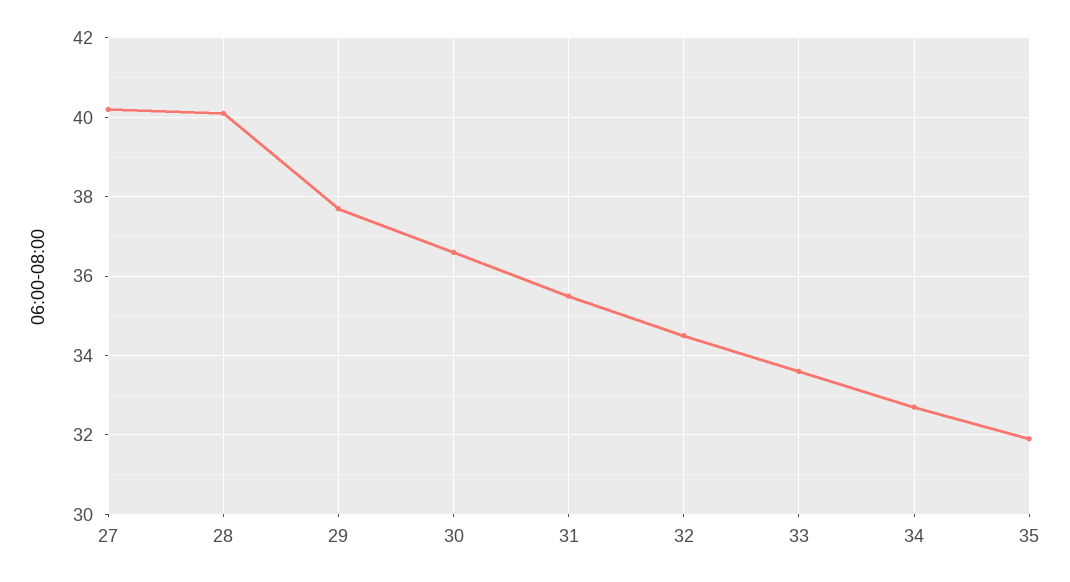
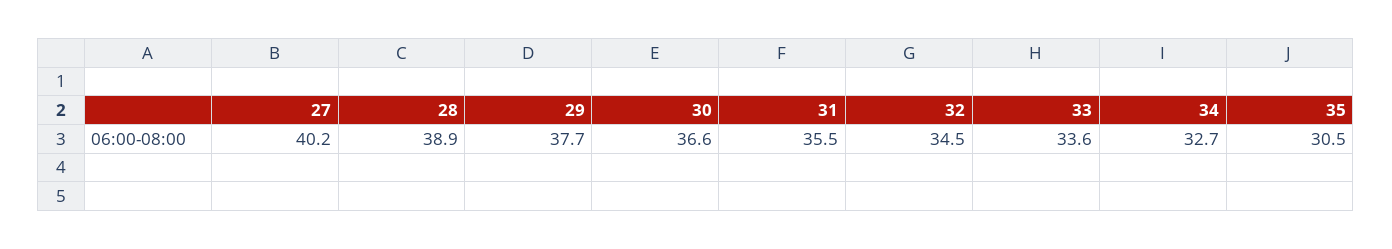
28: 40 -> 38.9
35: 32 -> 30.5

